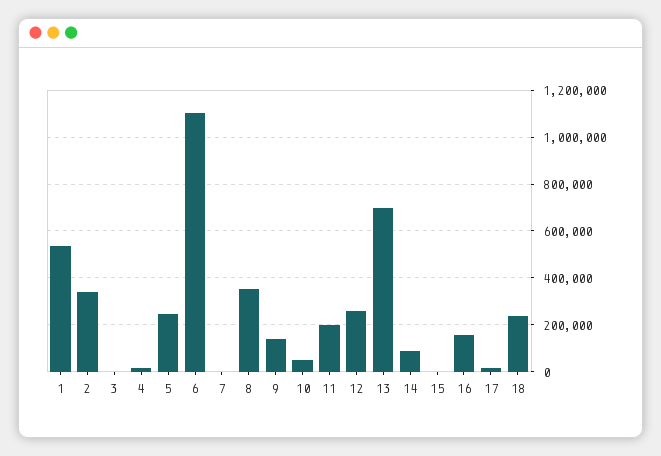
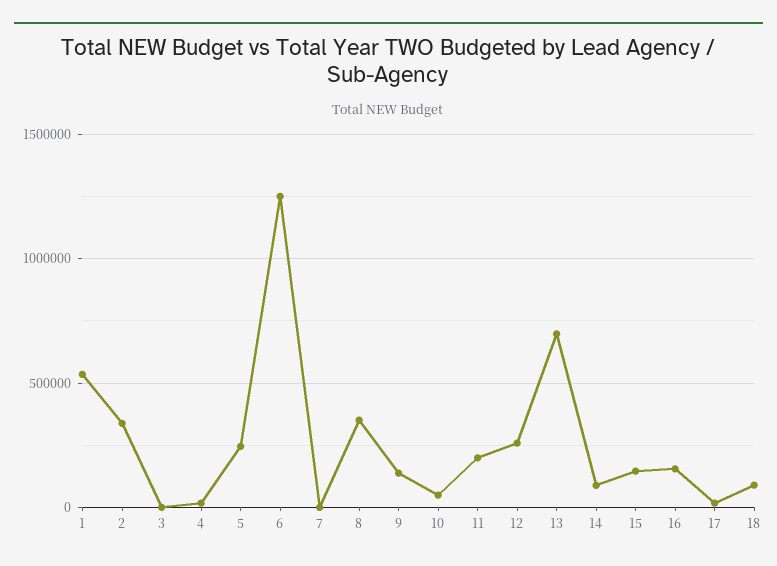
6: 1100000 -> 1250000
15: 0 -> 150000
18: 250000 -> 100000

